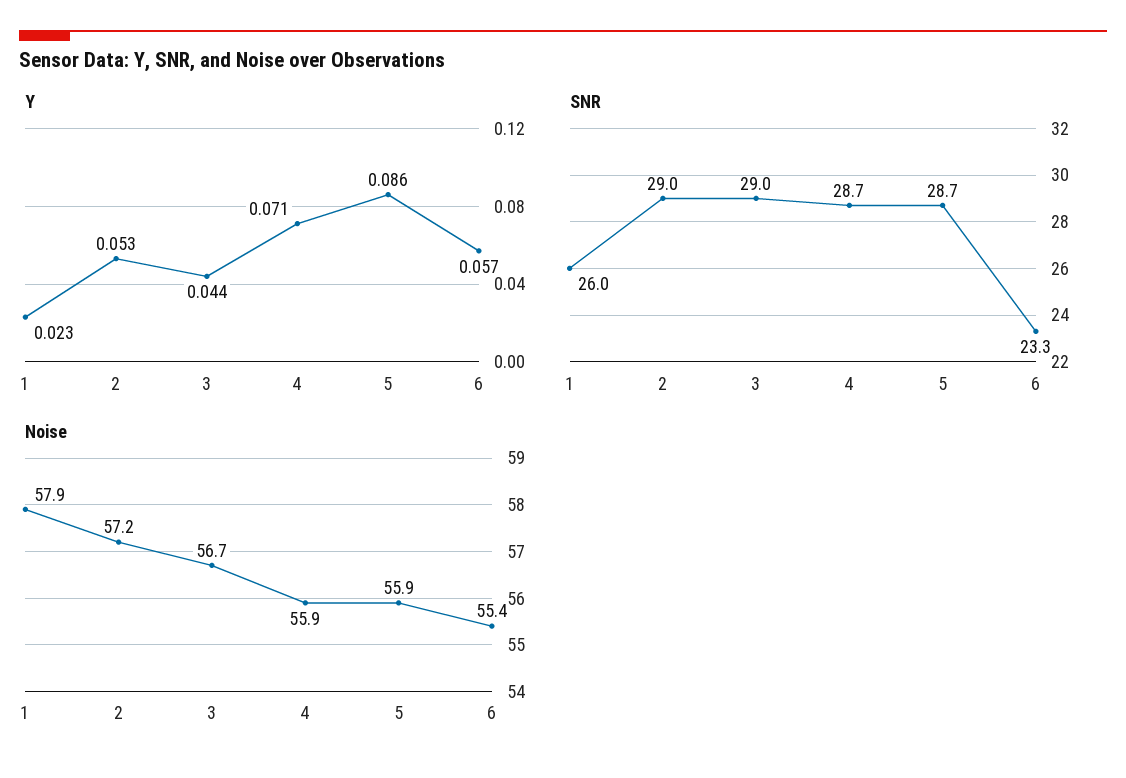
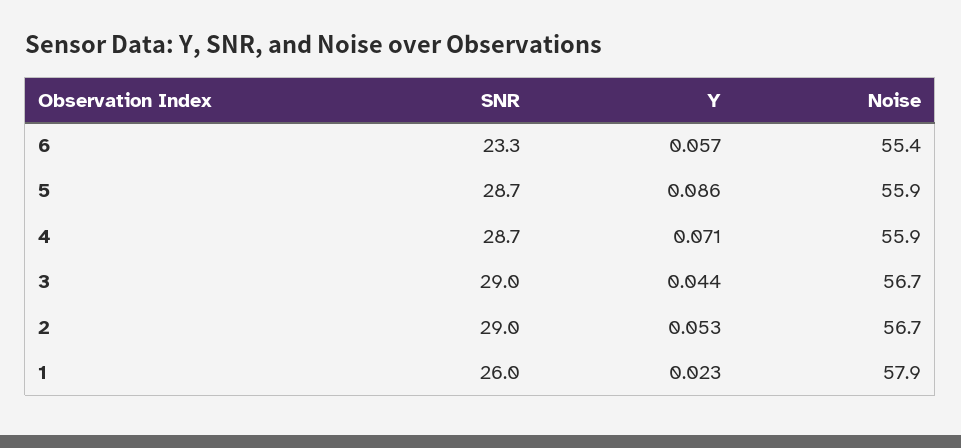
Noise, 2: 57.2 -> 56.7

